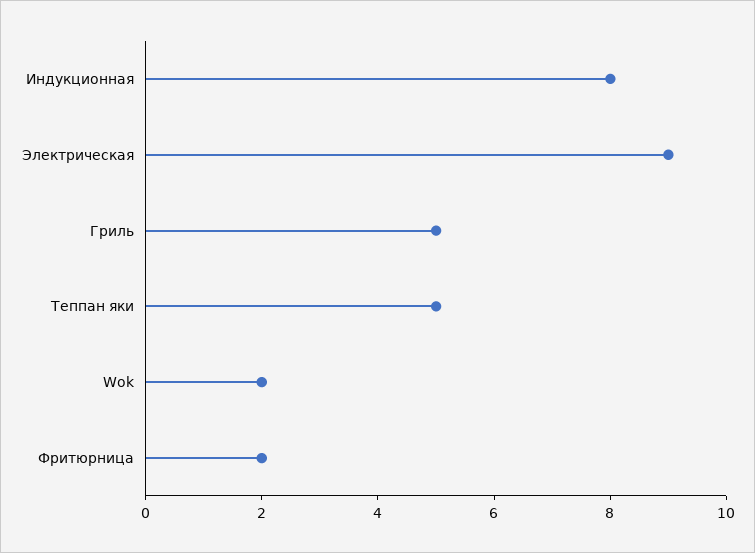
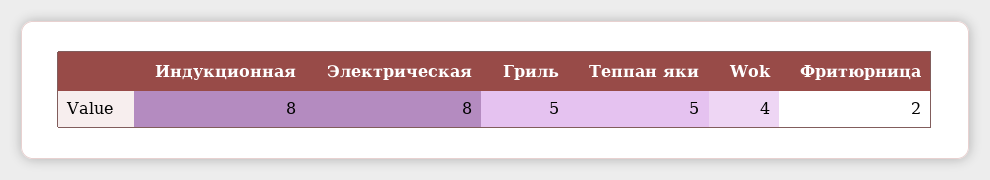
Электрическая: 9 -> 8
Wok: 2 -> 4

